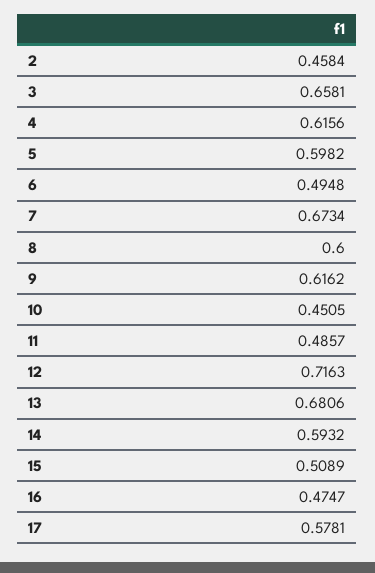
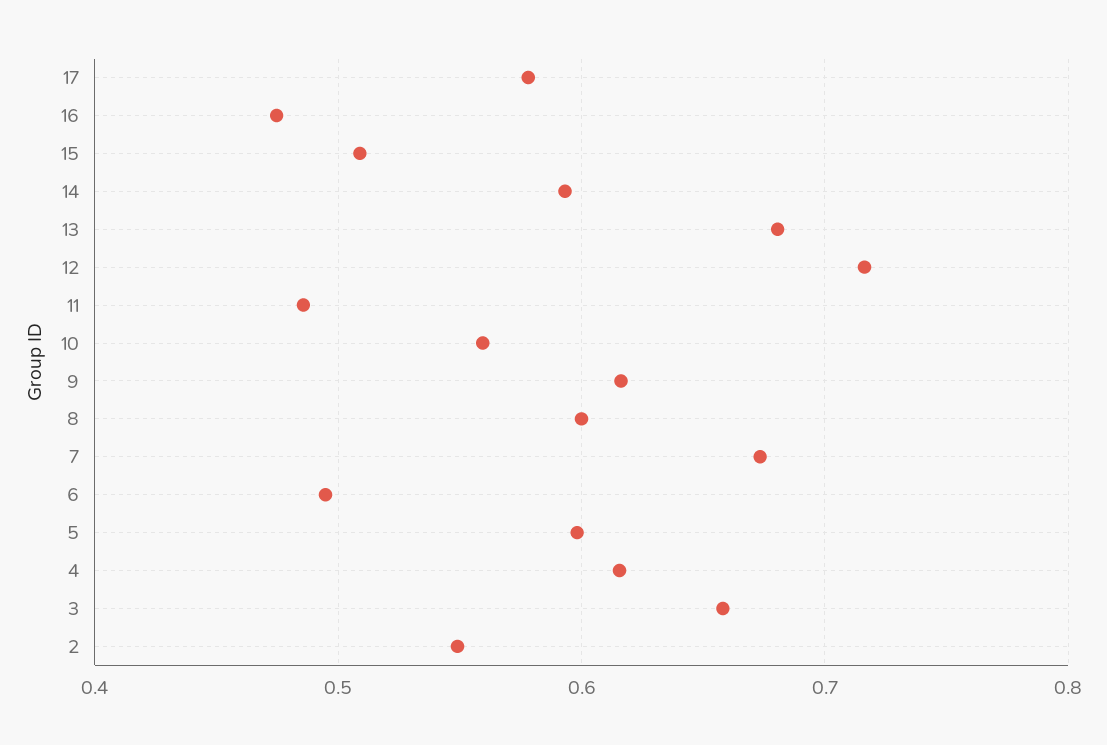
2: 0.4584 -> 0.55
10: 0.4505 -> 0.56

